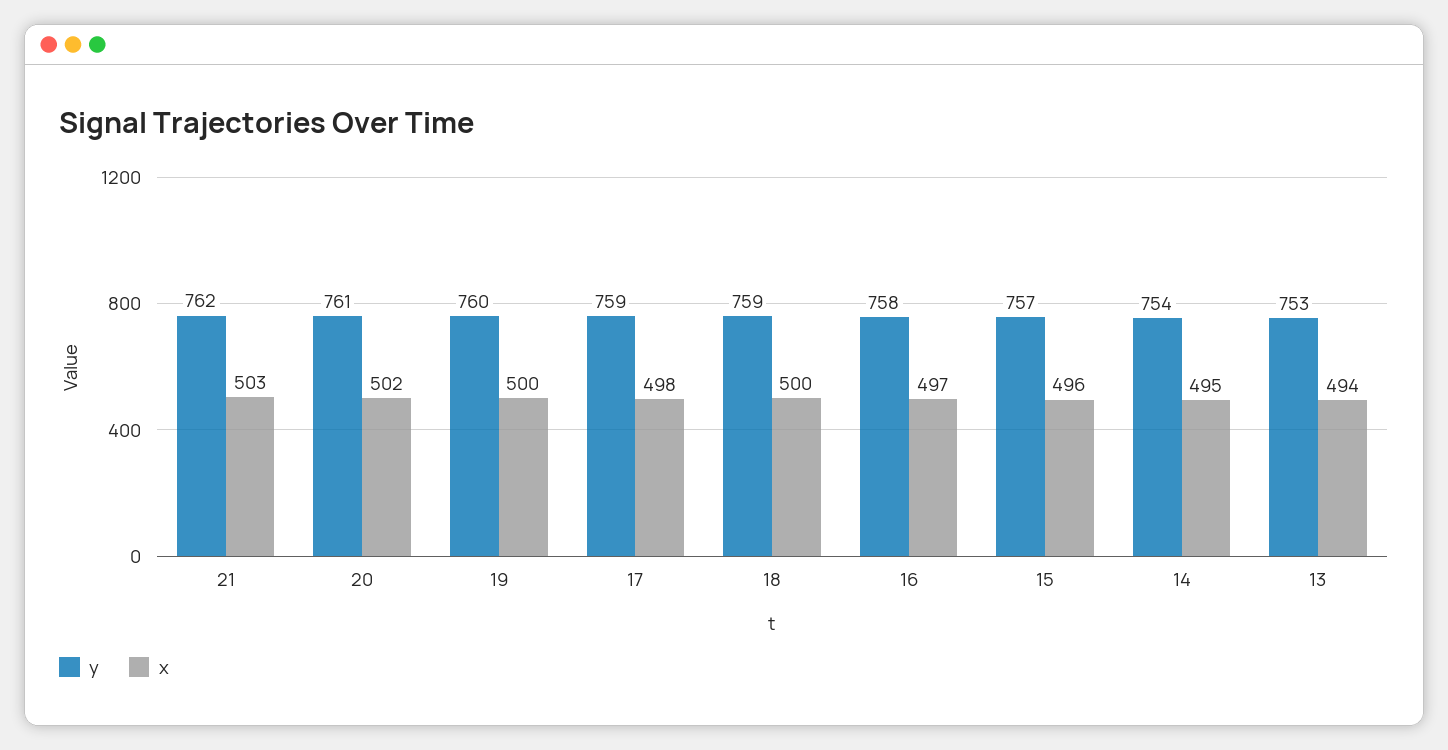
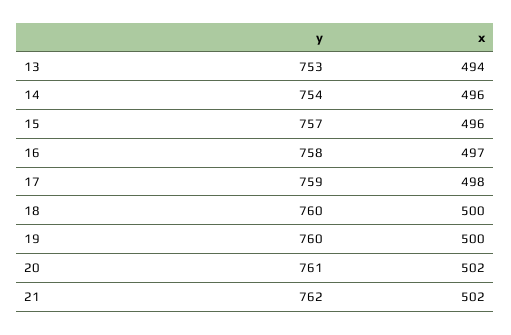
x, 21: 503 -> 502
y, 18: 759 -> 760
x, 14: 495 -> 496

